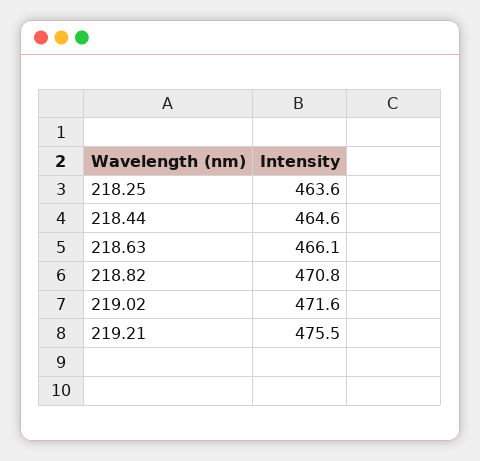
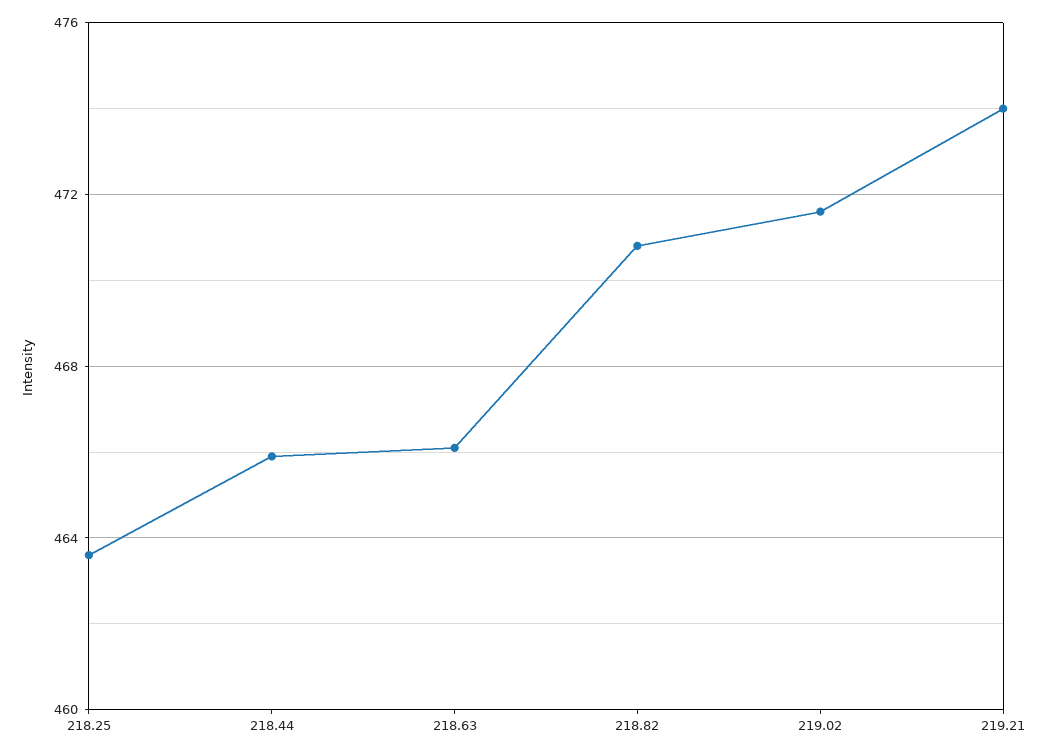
218.44: 464.6 -> 466
219.21: 475.5 -> 474

